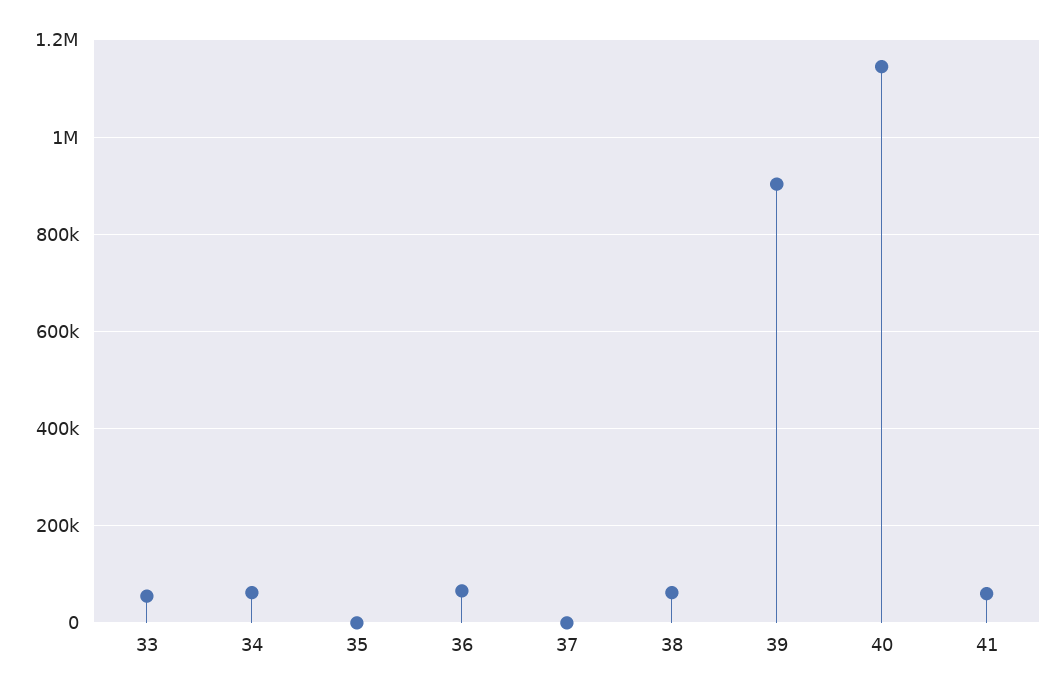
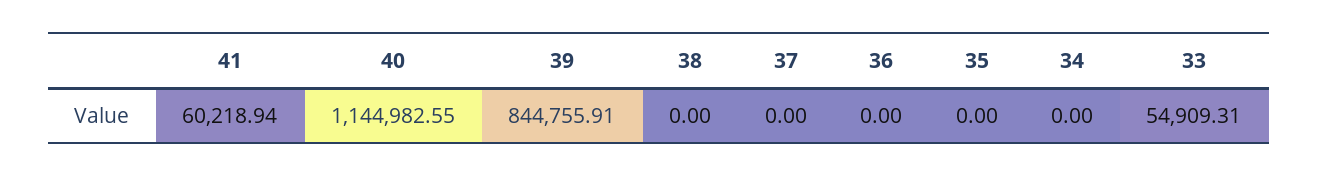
34: 60000 -> 0
36: 60000 -> 0
38: 60000 -> 0
39: 900000 -> 844755.91

